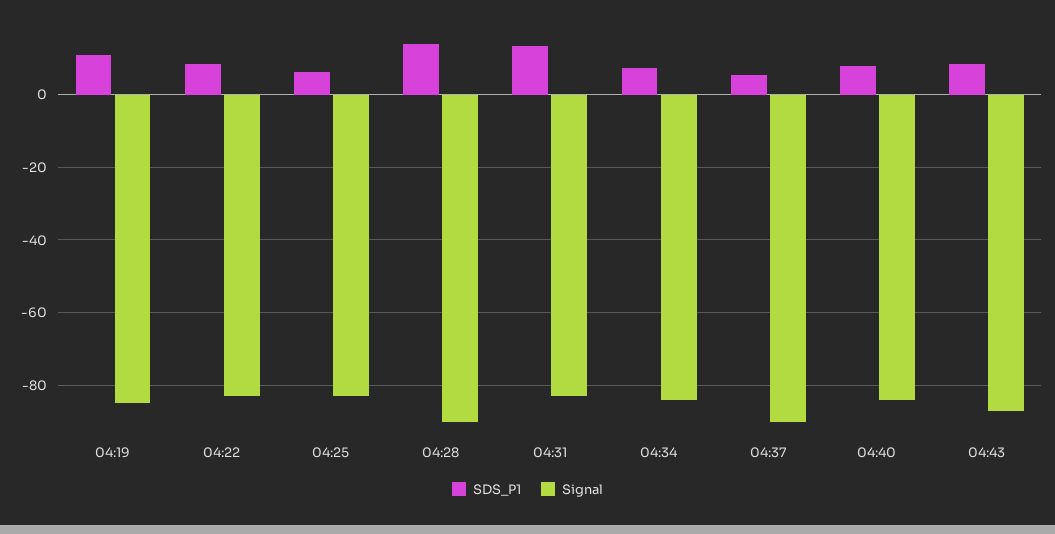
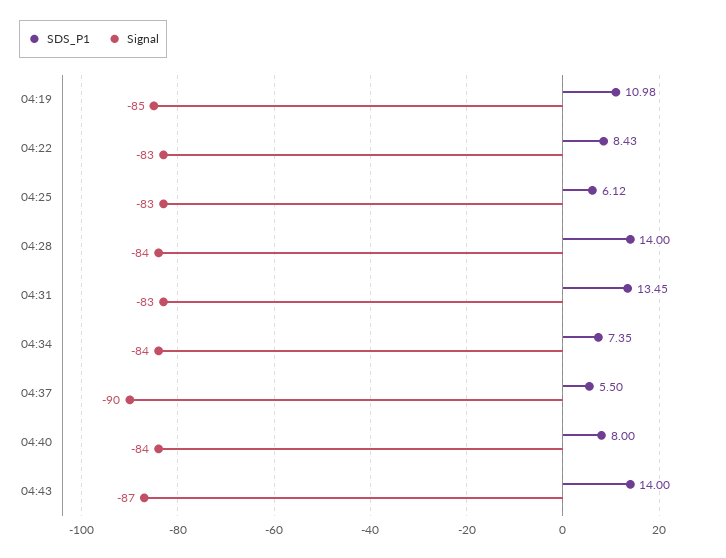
Signal, 04:28: -90 -> -84
SDS_P1, 04:43: 8 -> 14

